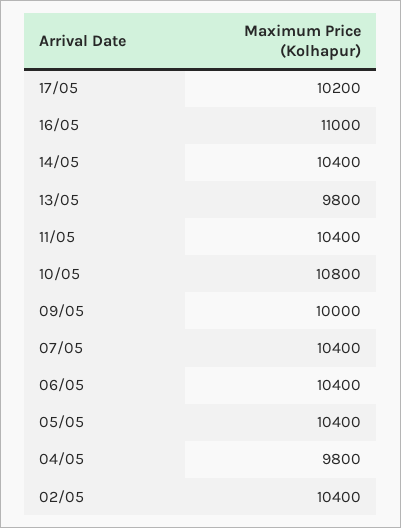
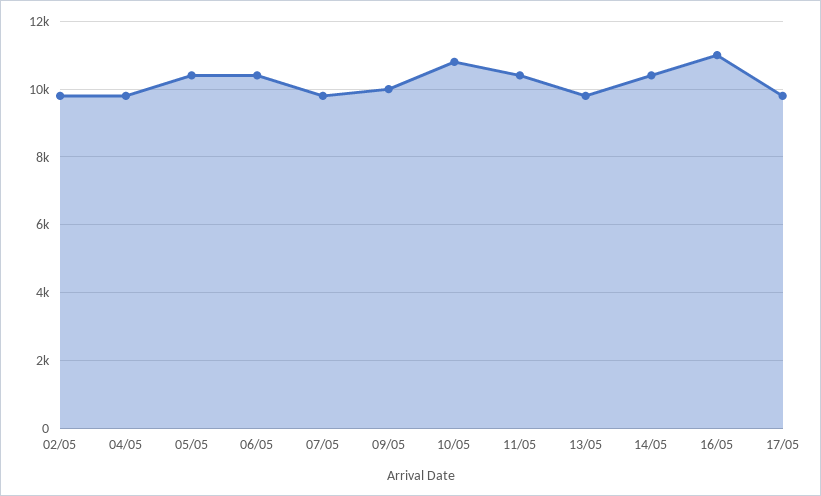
17/05: 10200 -> 9800
07/05: 10400 -> 9800
02/05: 10400 -> 9800

